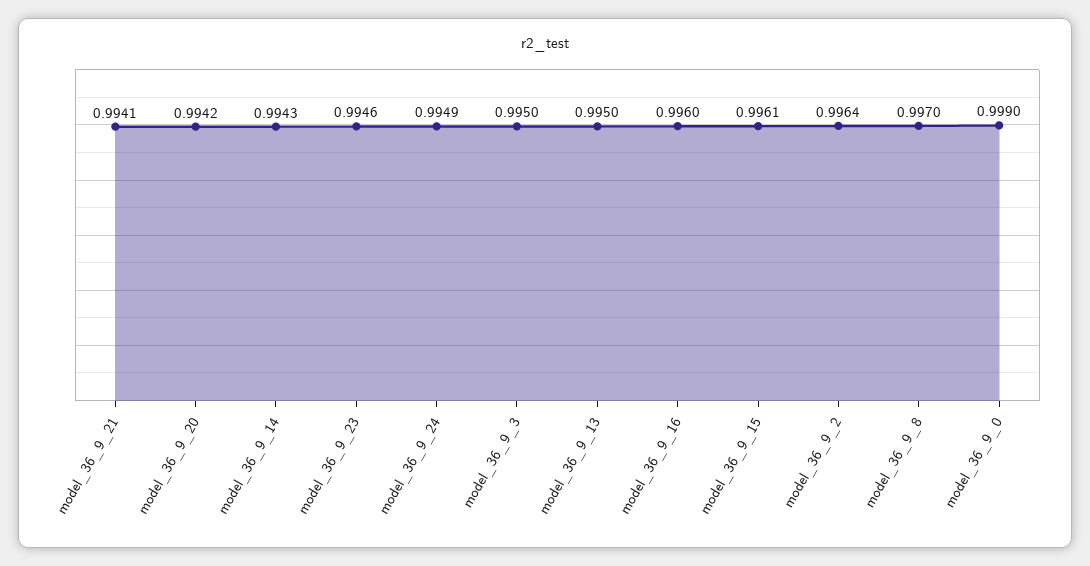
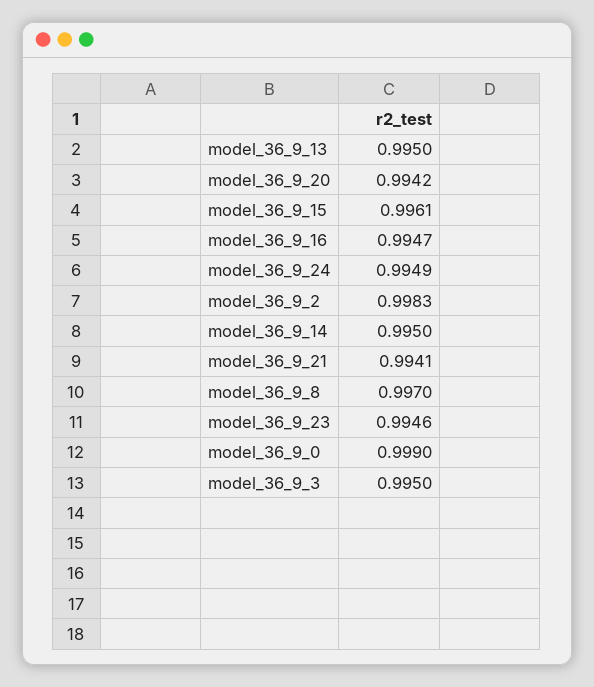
model_36_9_14: 0.9943 -> 0.995
model_36_9_16: 0.996 -> 0.9947
model_36_9_2: 0.9964 -> 0.9983

